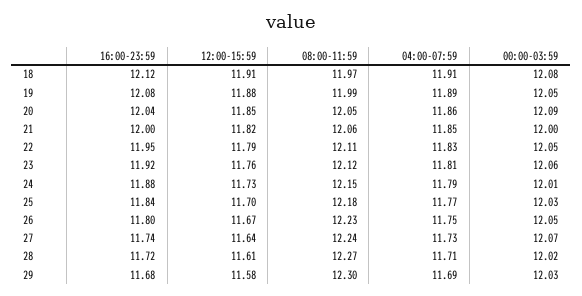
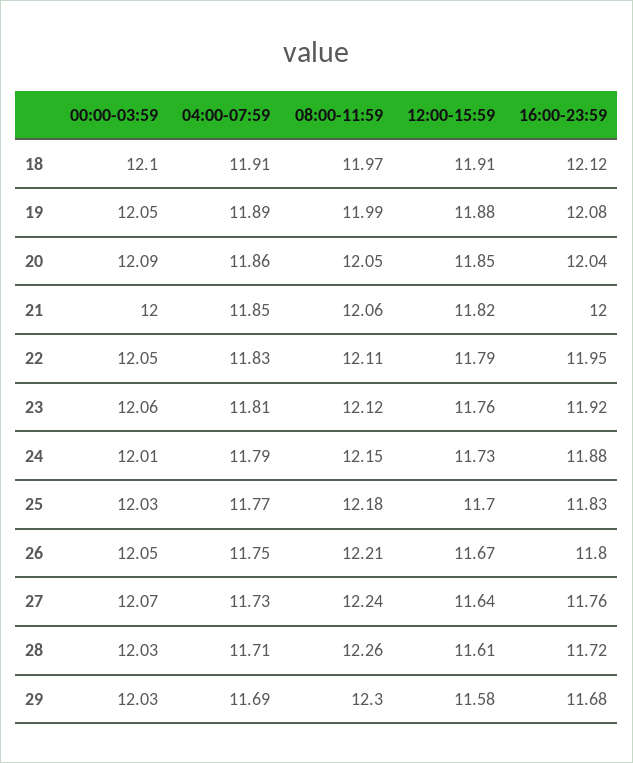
00:00-03:59, 18: 12.08 -> 12.1
16:00-23:59, 25: 11.84 -> 11.83
08:00-11:59, 26: 12.23 -> 12.21
16:00-23:59, 27: 11.74 -> 11.76
08:00-11:59, 28: 12.27 -> 12.26
00:00-03:59, 28: 12.02 -> 12.03

